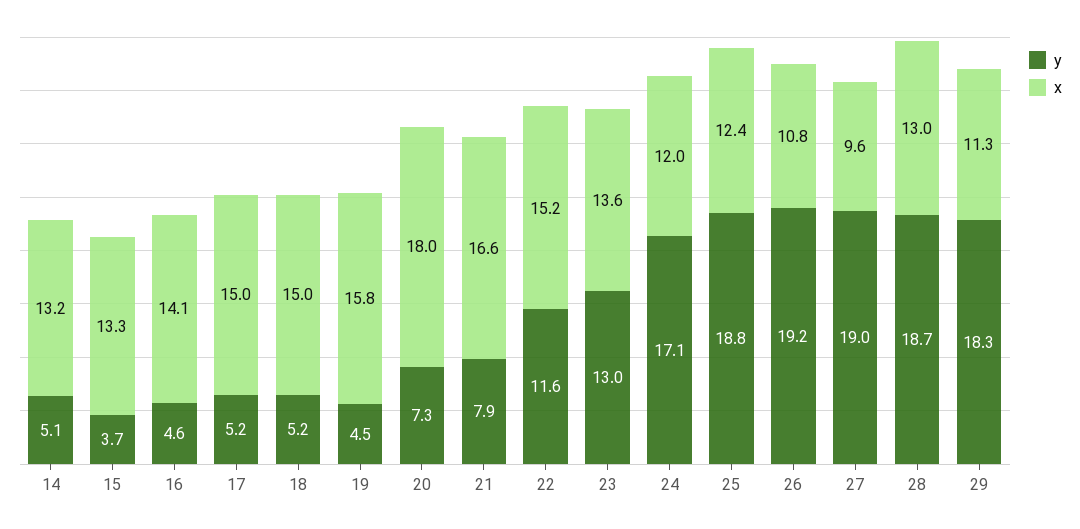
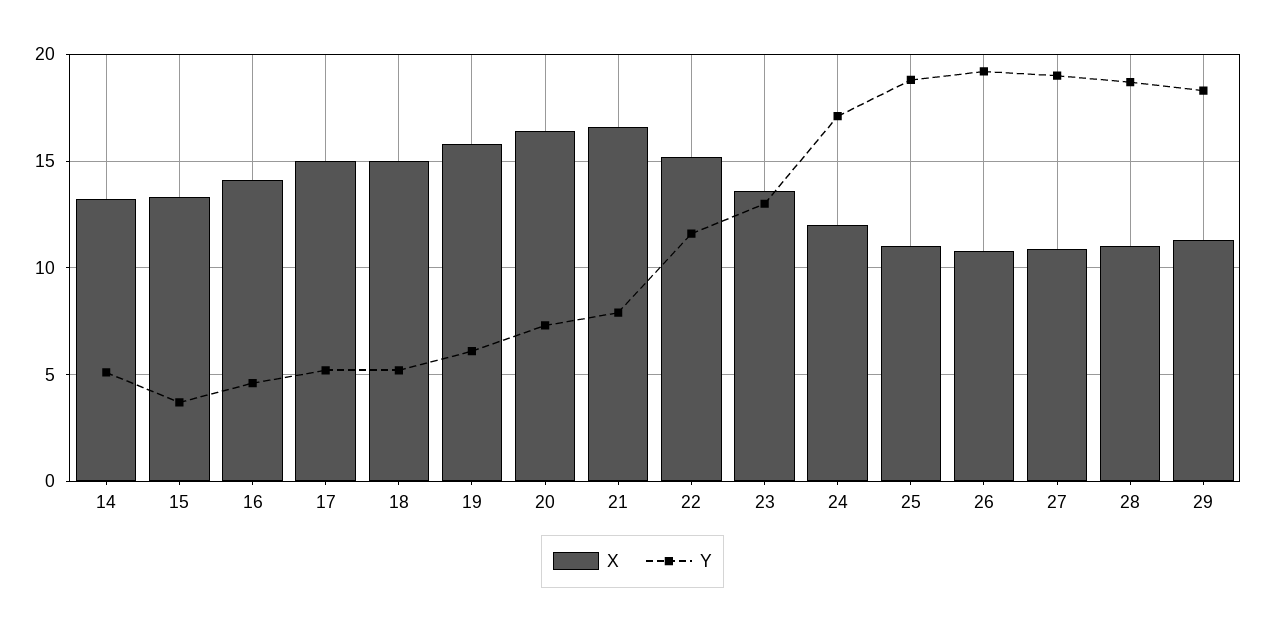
y, 19: 4.5 -> 6
x, 20: 18 -> 16.5
x, 25: 12.4 -> 11
x, 27: 9.6 -> 11
x, 28: 13 -> 11

